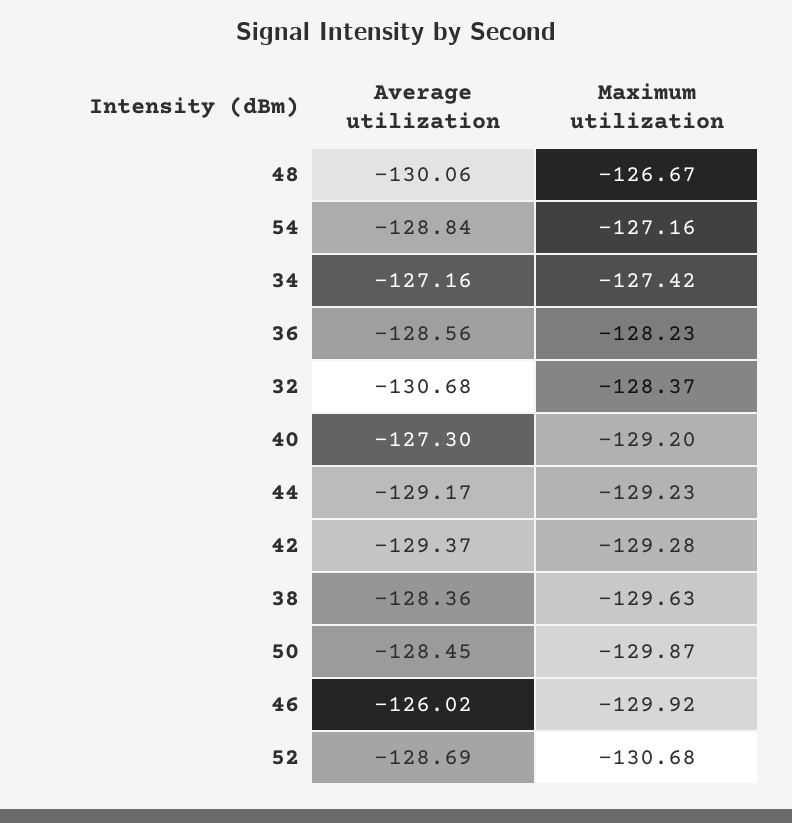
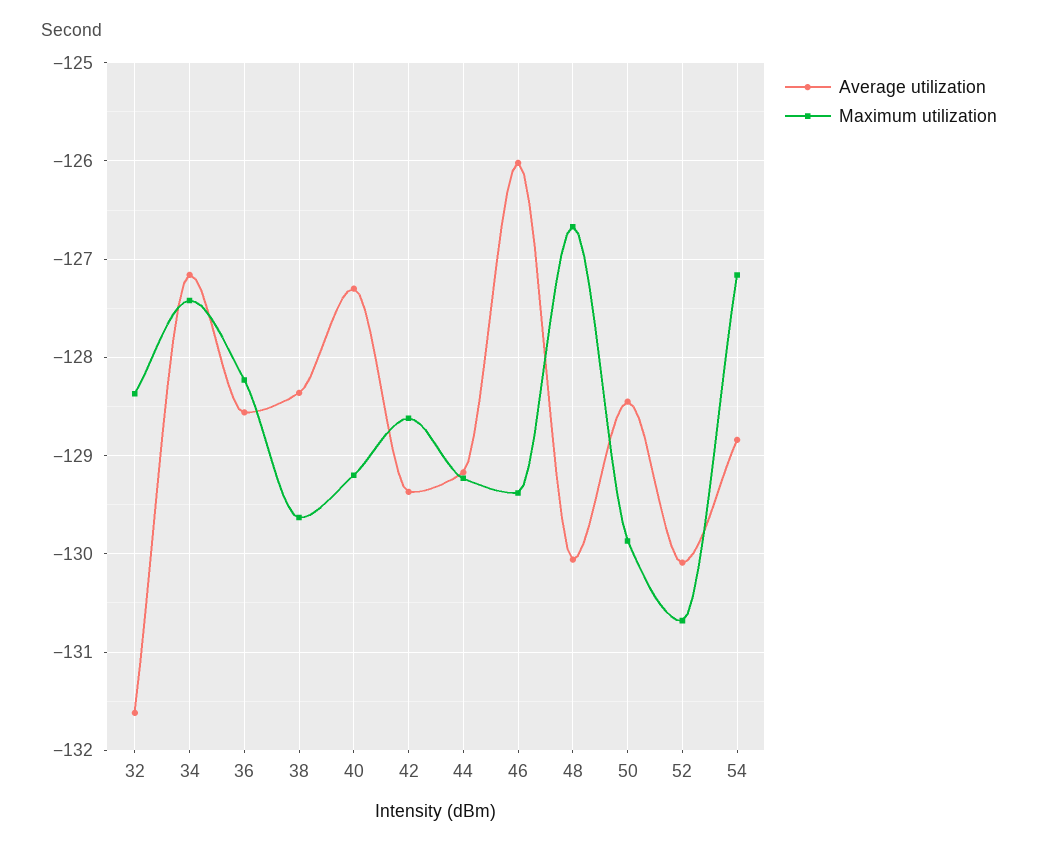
Average utilization, 32: -130.68 -> -131.6
Maximum utilization, 42: -129.28 -> -128.6
Maximum utilization, 46: -129.92 -> -129.4
Average utilization, 52: -128.69 -> -130.1

